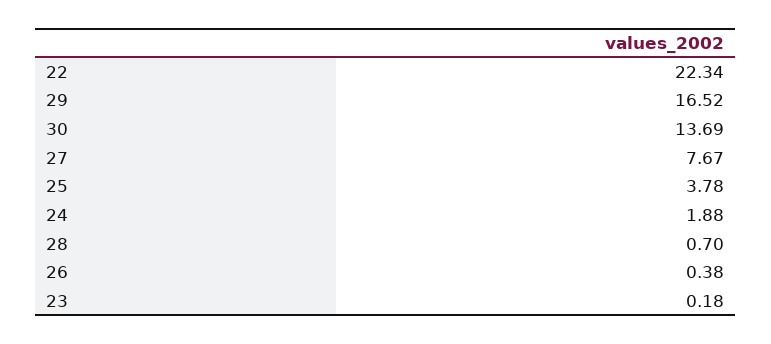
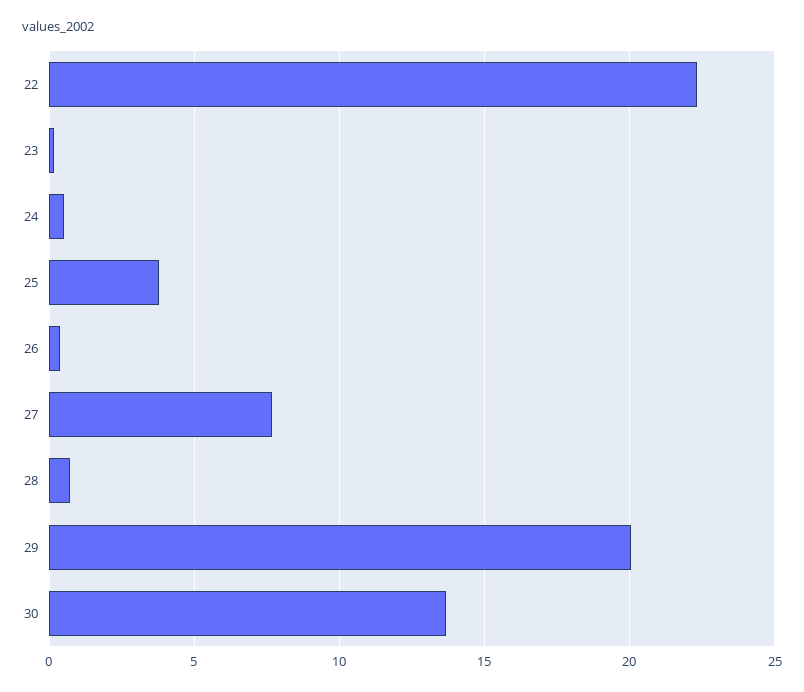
29: 16.52 -> 20
24: 1.88 -> 0.5

